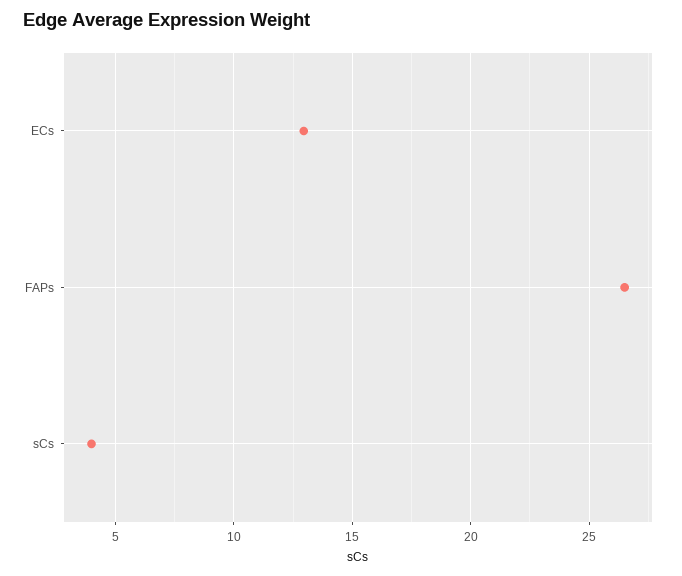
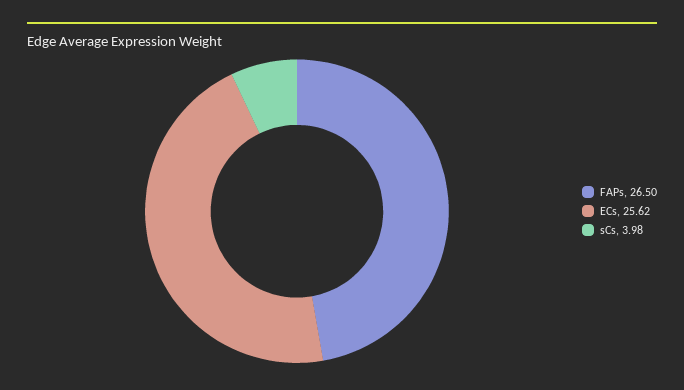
ECs: 13 -> 25.62

